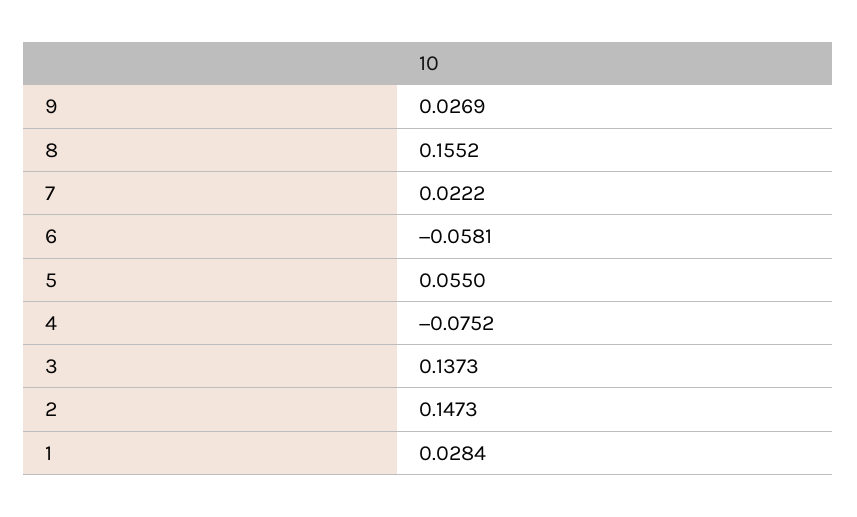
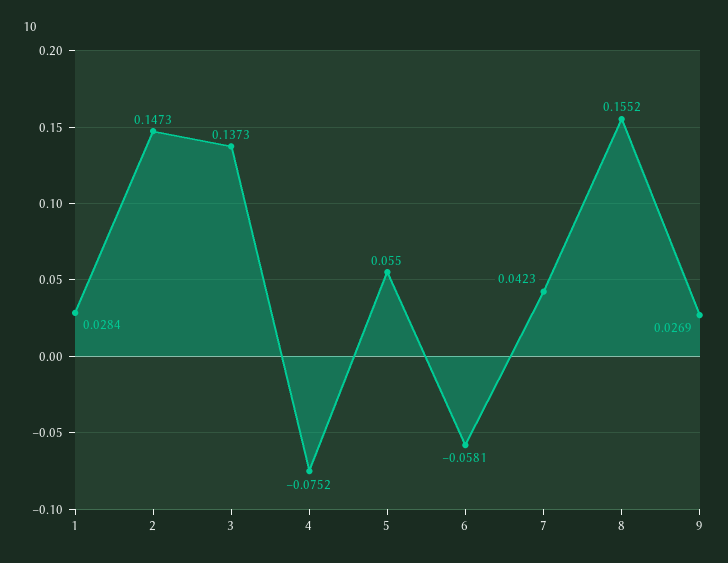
7: 0.0222 -> 0.0423

